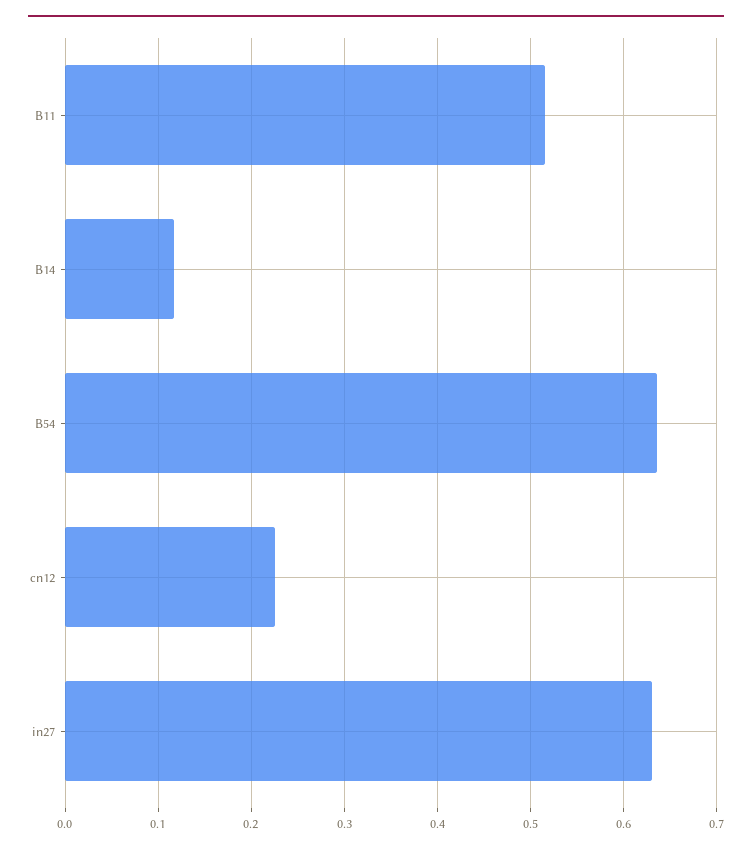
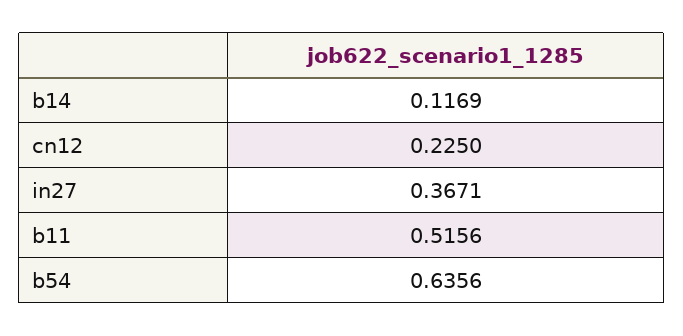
in27: 0.63 -> 0.3671

